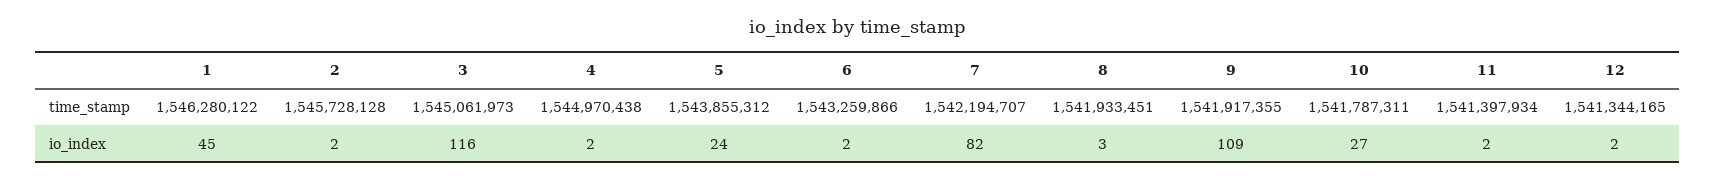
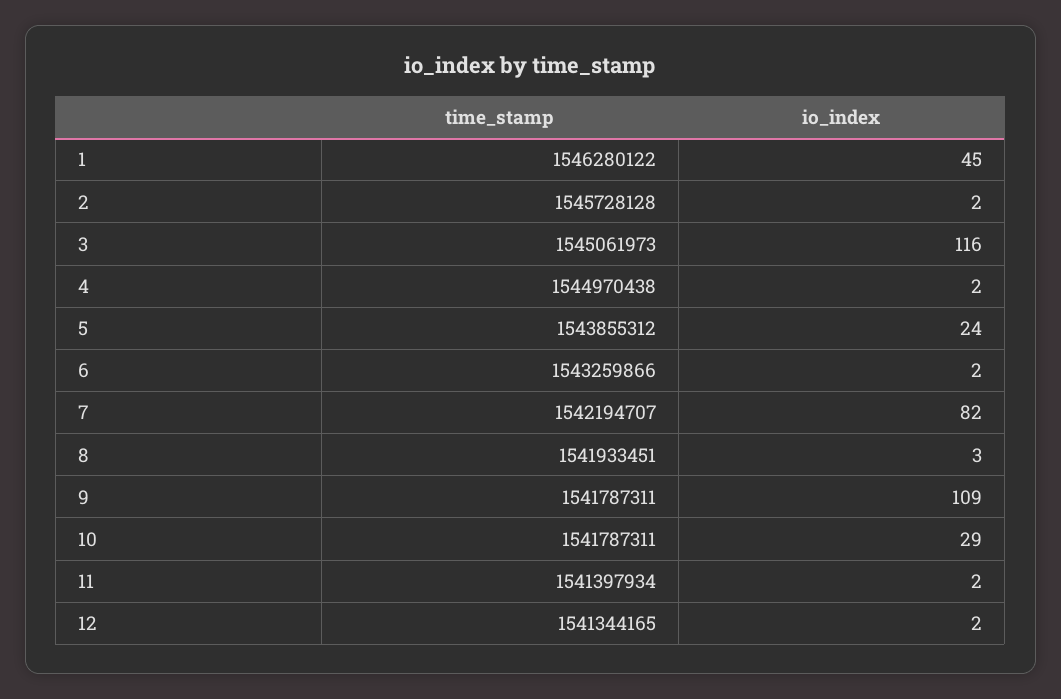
9, time_stamp: 1541917355 -> 1541787311
10, io_index: 27 -> 29

